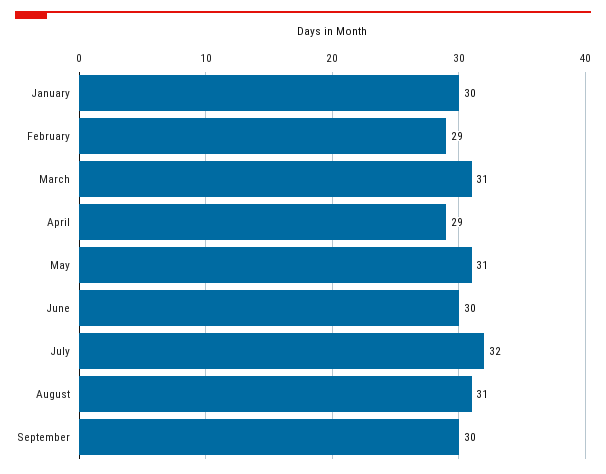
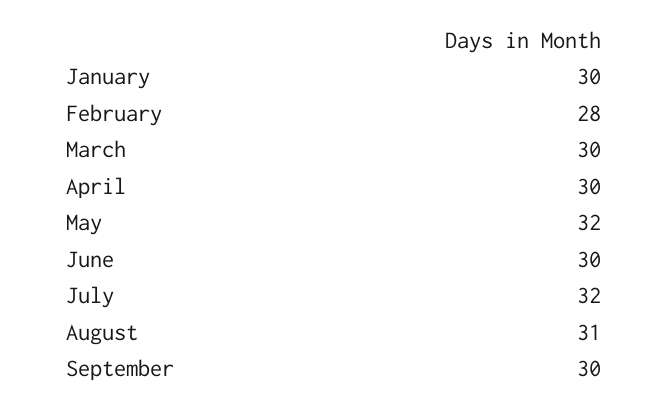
February: 29 -> 28
March: 31 -> 30
April: 29 -> 30
May: 31 -> 32

